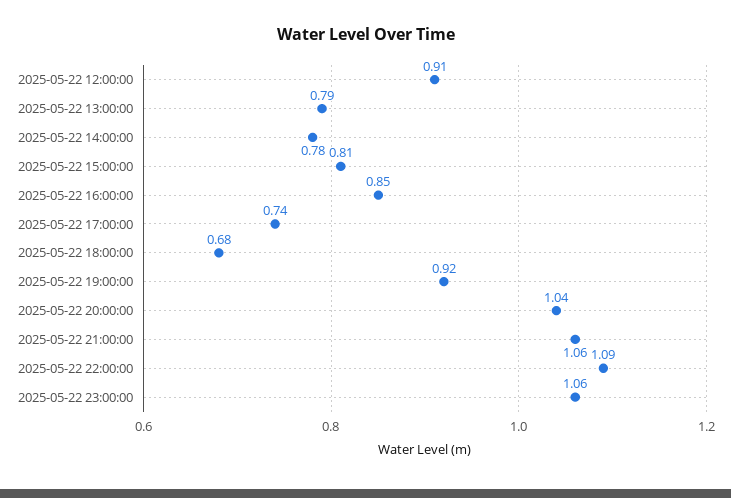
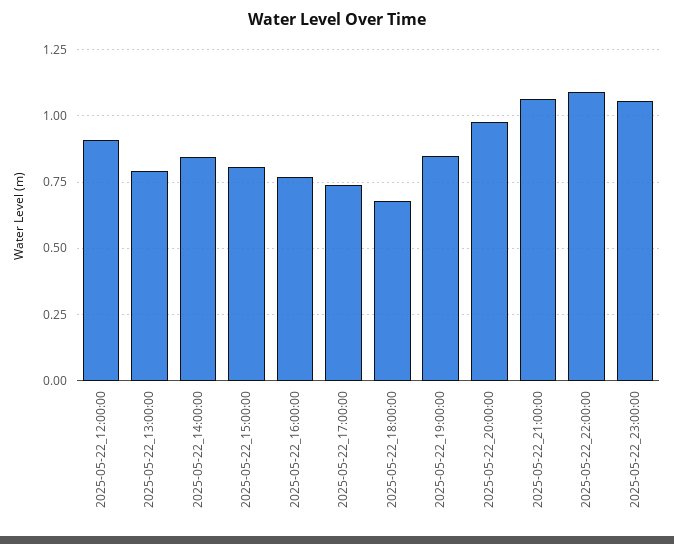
2025-05-22 14:00:00: 0.78 -> 0.85
2025-05-22 16:00:00: 0.85 -> 0.775
2025-05-22 19:00:00: 0.92 -> 0.85
2025-05-22 20:00:00: 1.04 -> 0.975

